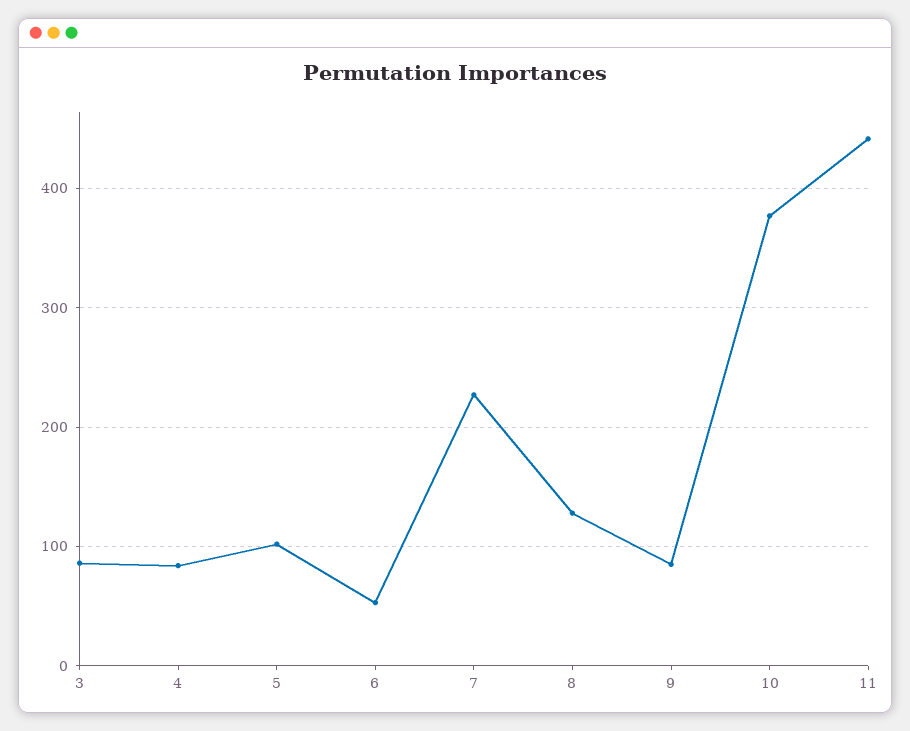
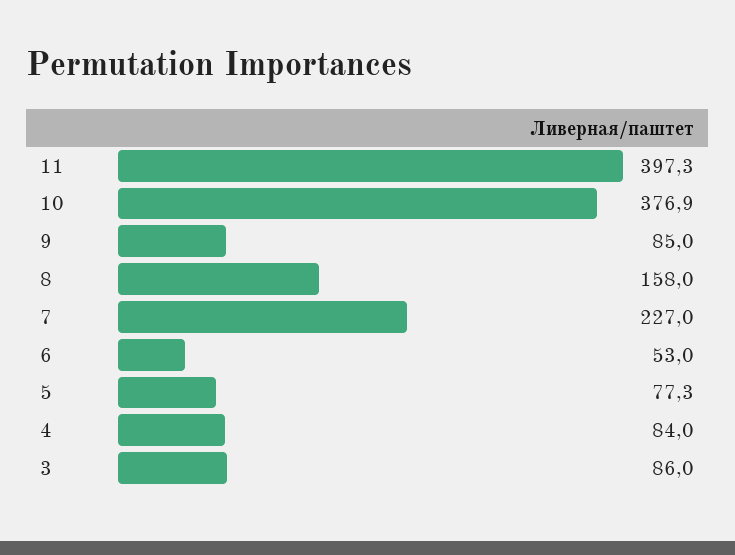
5: 100 -> 77.3
8: 130 -> 158
11: 440 -> 397.3

